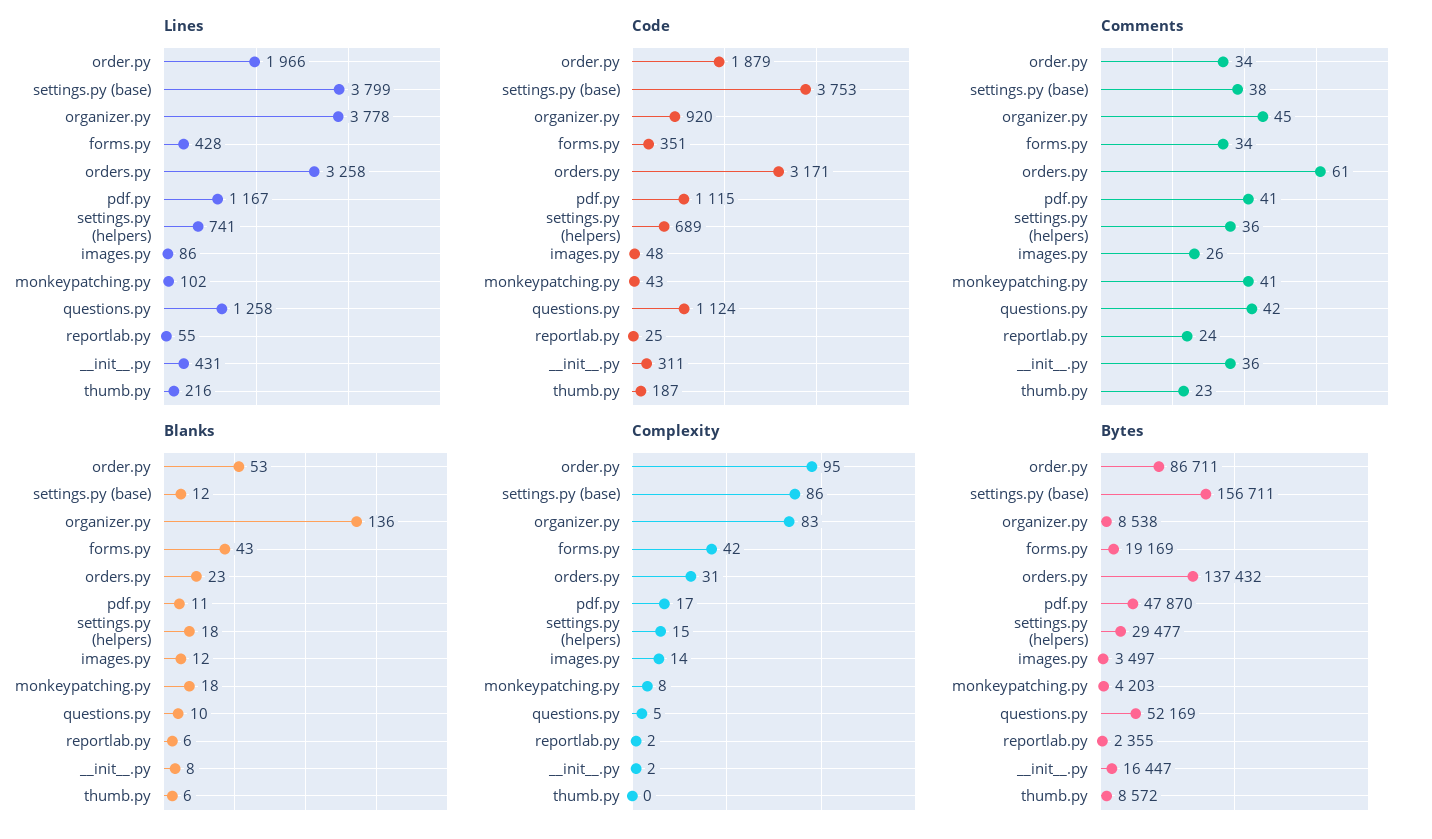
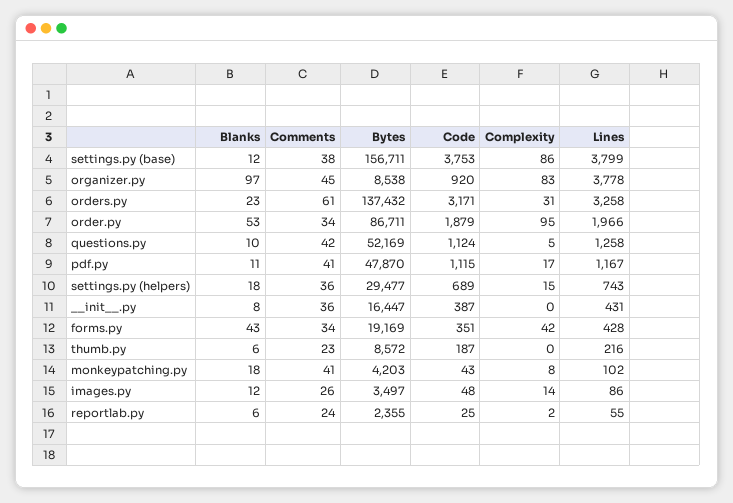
Lines, settings.py (helpers): 741 -> 743
Code, __init__.py: 311 -> 387
Blanks, organizer.py: 136 -> 97
Complexity, __init__.py: 2 -> 0

